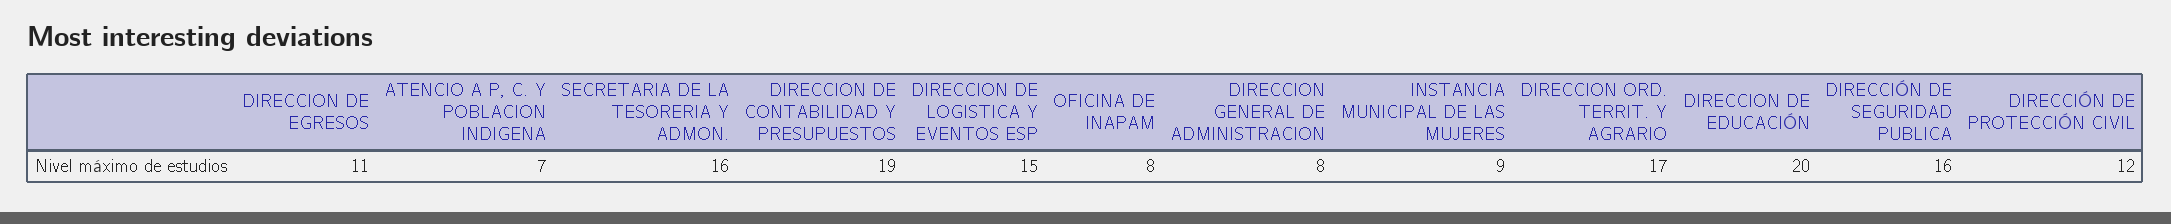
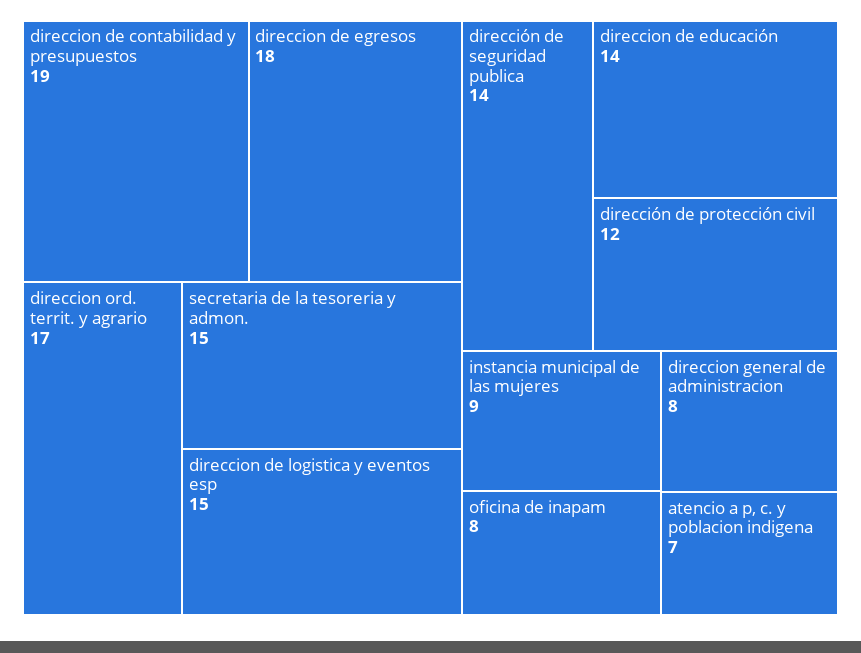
DIRECCION DE EGRESOS: 11 -> 18
SECRETARIA DE LA TESORERIA Y ADMON.: 16 -> 15
DIRECCION DE EDUCACIÓN: 20 -> 14
DIRECCIÓN DE SEGURIDAD PUBLICA: 16 -> 14

